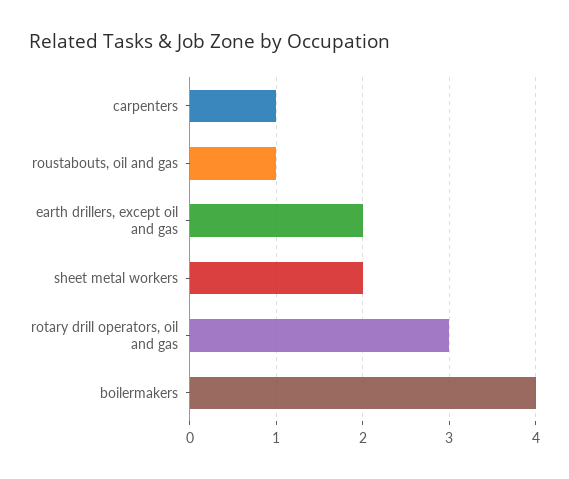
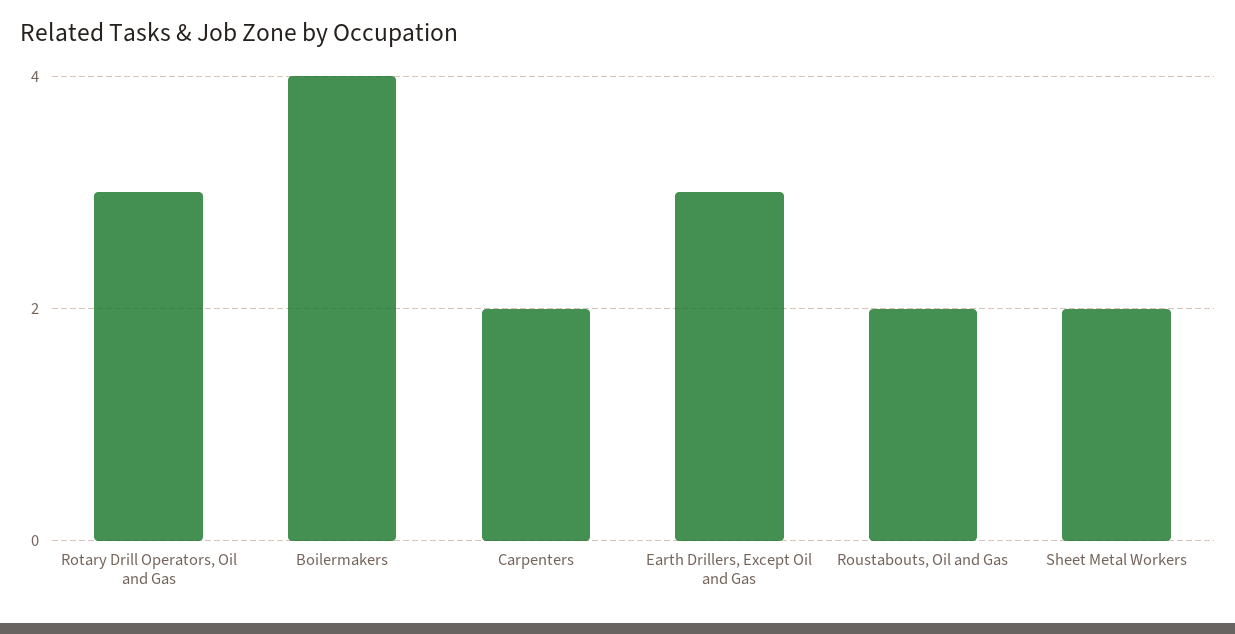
carpenters: 1 -> 2
roustabouts, oil and gas: 1 -> 2
earth drillers, except oil and gas: 2 -> 3

